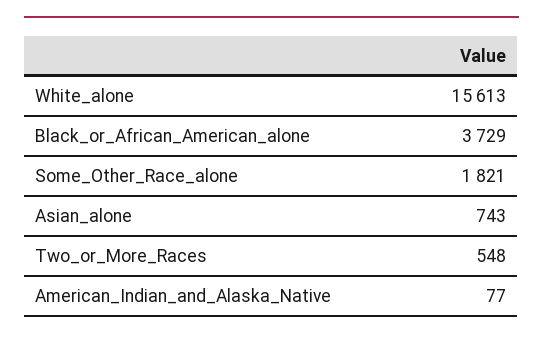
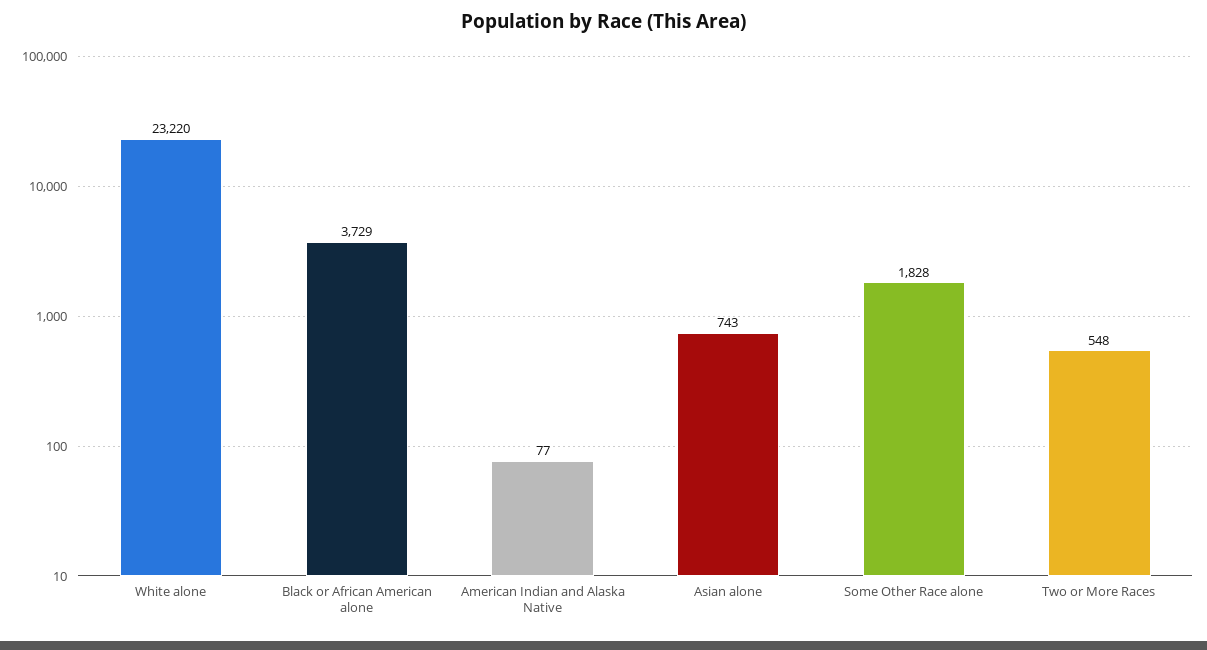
White_alone: 15613 -> 23220
Some_Other_Race_alone: 1821 -> 1828

